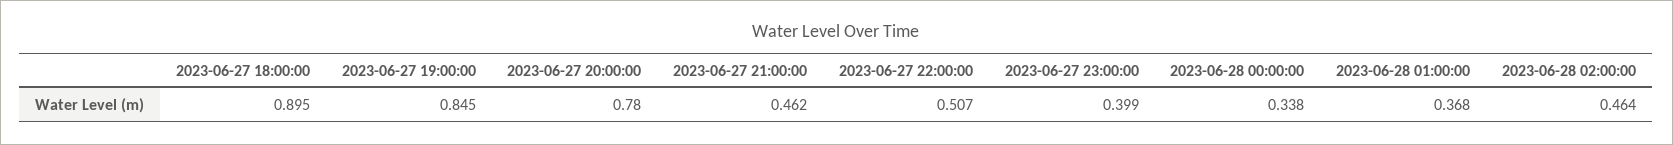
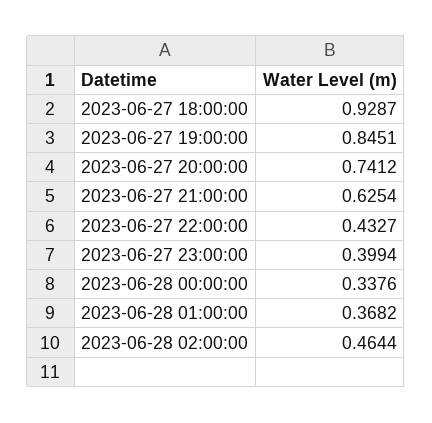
2023-06-27 18:00:00: 0.895 -> 0.9287
2023-06-27 20:00:00: 0.78 -> 0.7412
2023-06-27 21:00:00: 0.462 -> 0.6254
2023-06-27 22:00:00: 0.507 -> 0.4327

